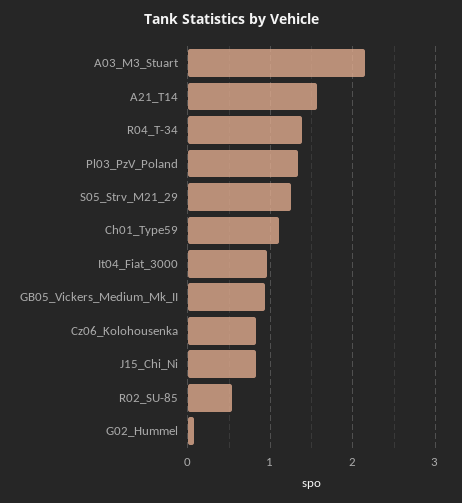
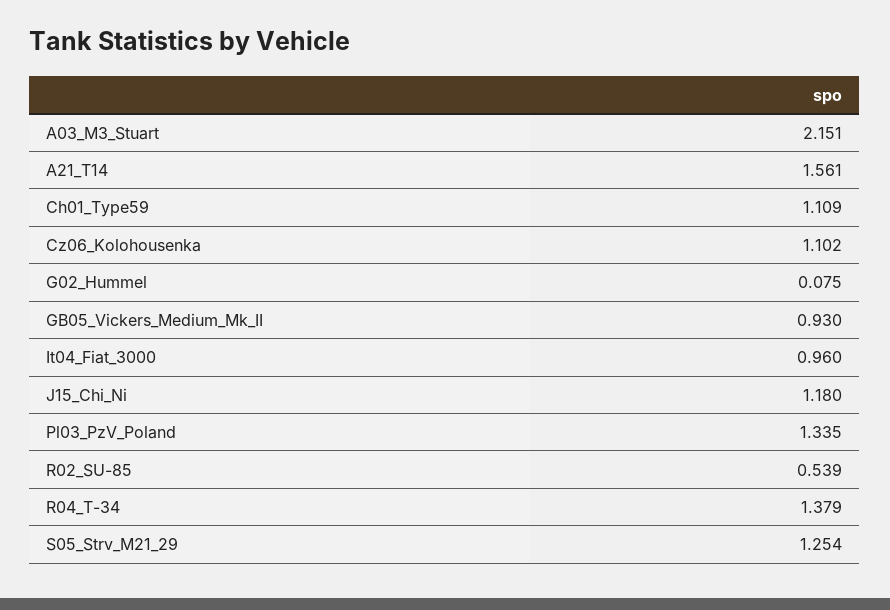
Cz06_Kolohousenka: 0.8 -> 1.102
J15_Chi_Ni: 0.8 -> 1.18

